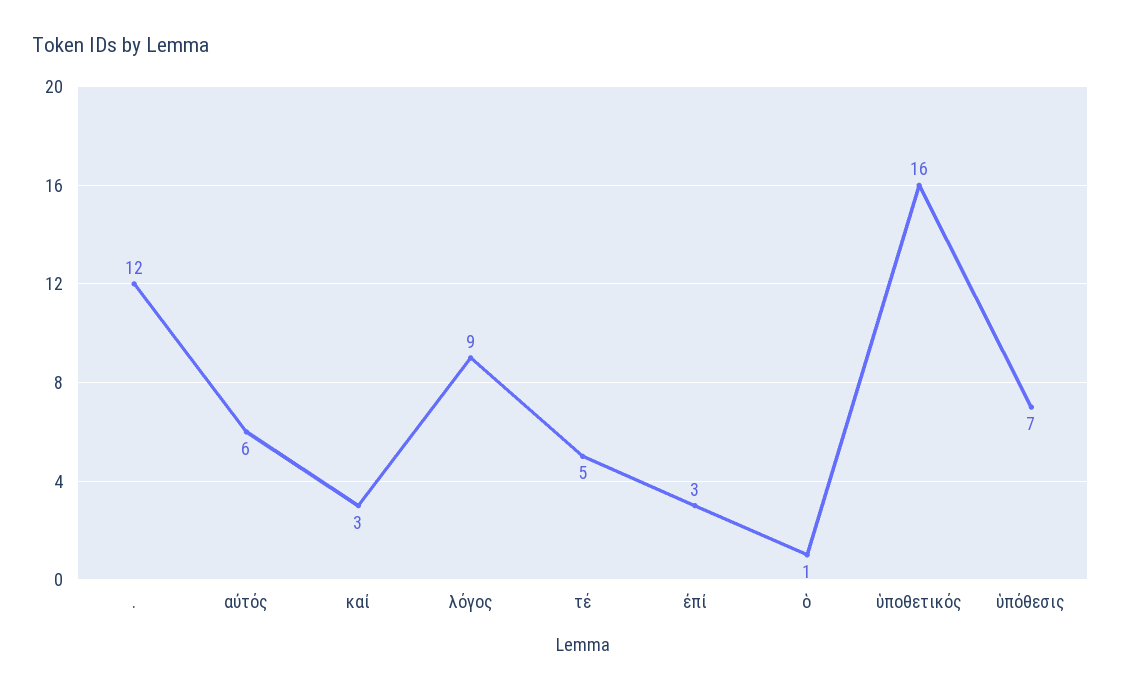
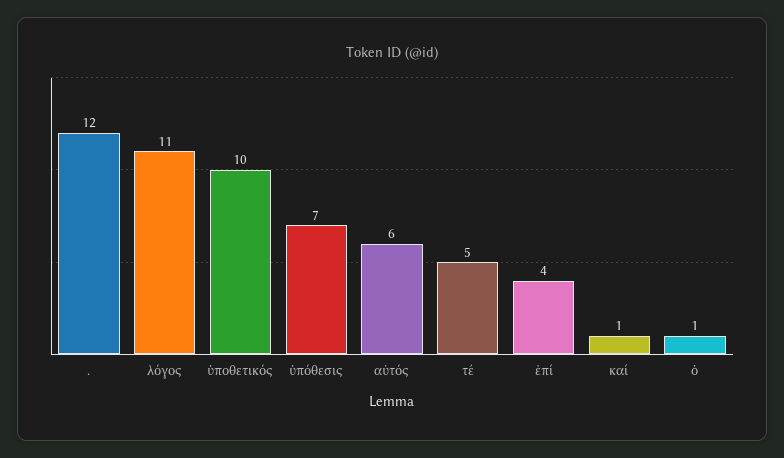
καί: 3 -> 1
λόγος: 9 -> 11
ἐπί: 3 -> 4
ὑποθετικός: 16 -> 10

